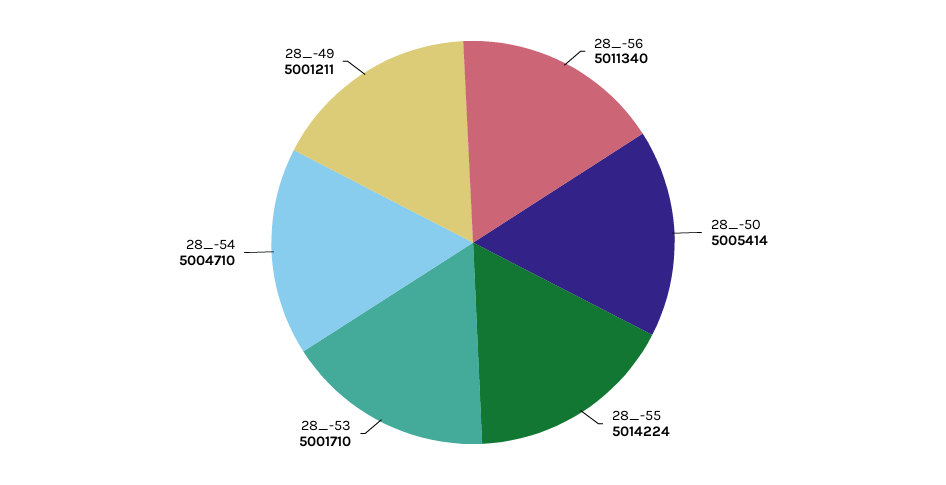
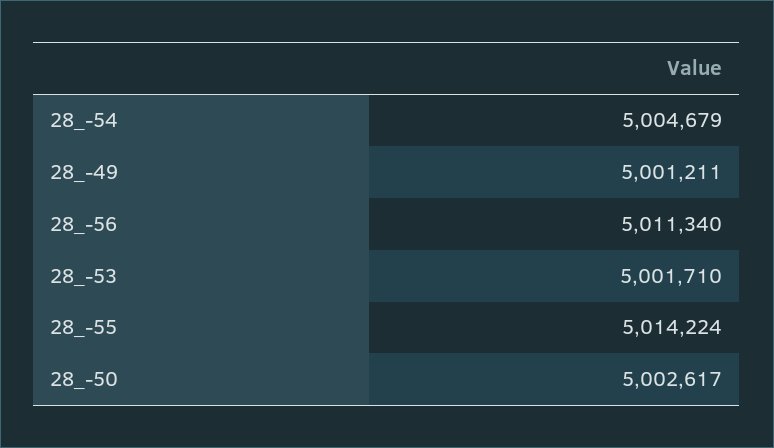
28_-50: 5005414 -> 5002617
28_-54: 5004710 -> 5004679

